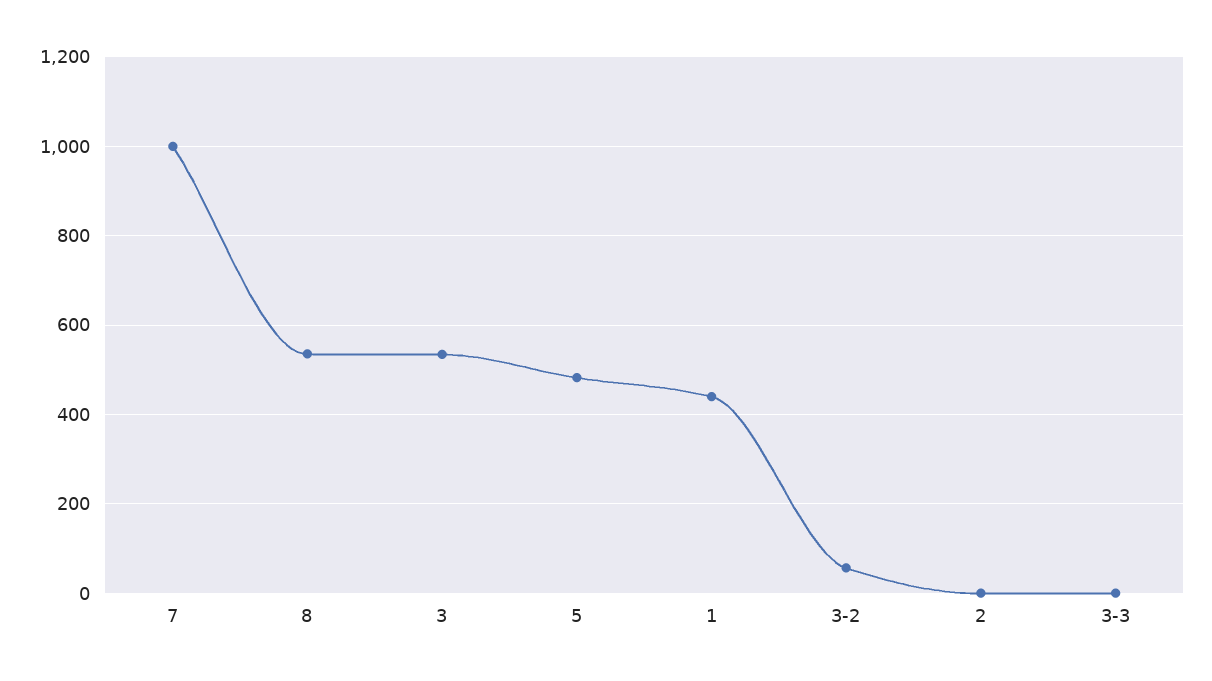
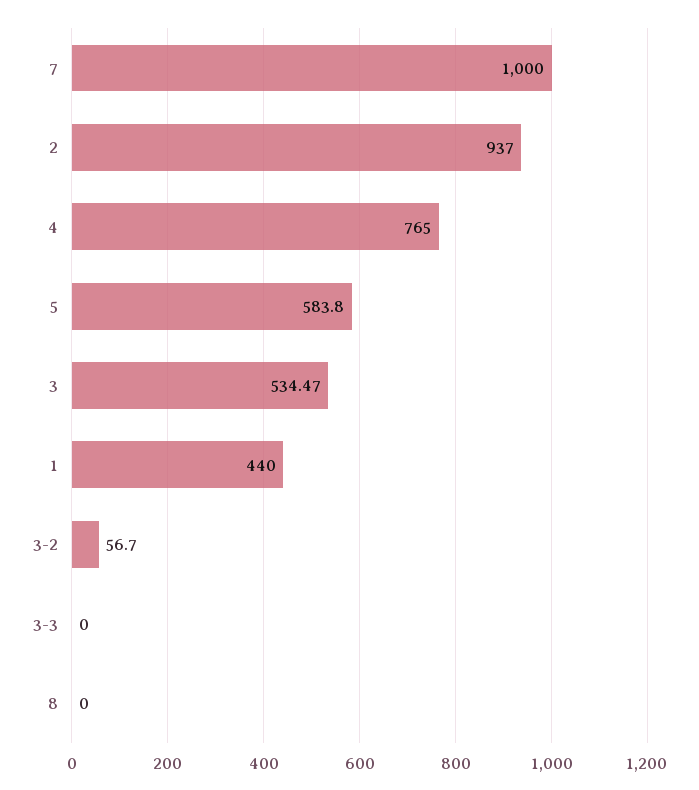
8: 540 -> 0
5: 480 -> 583.8
2: 0 -> 937
4: none -> 765

